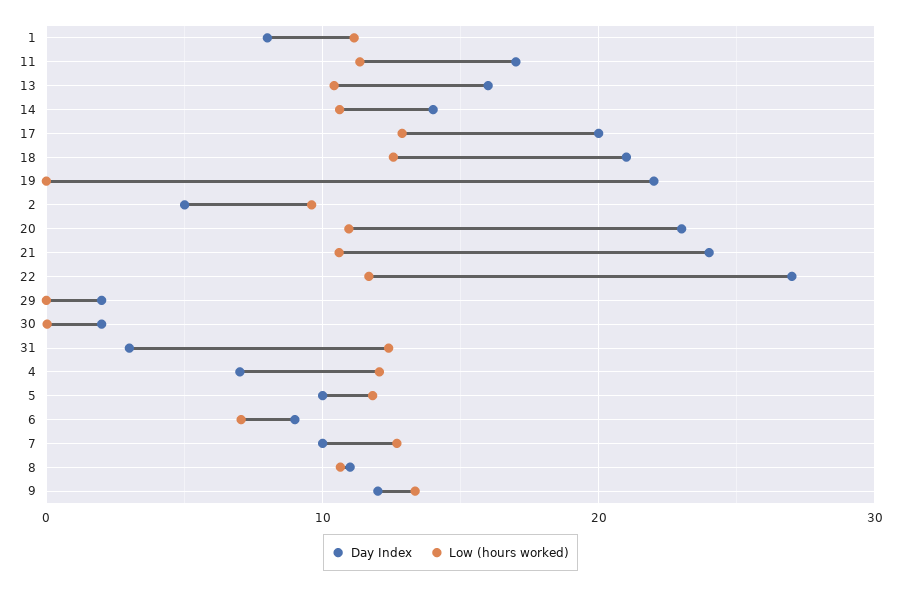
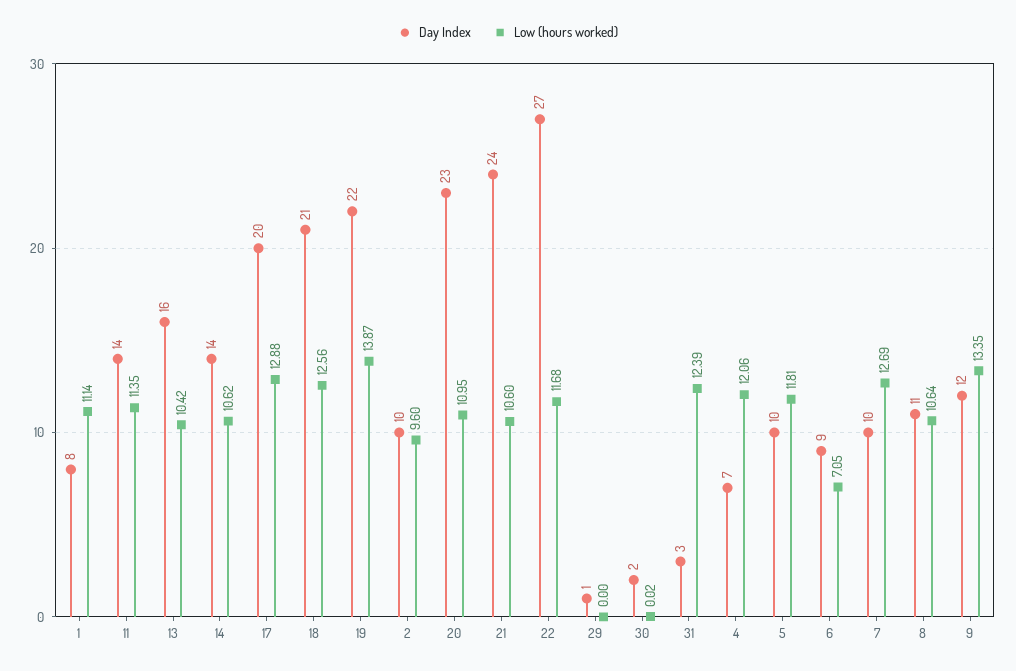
Day Index, 11: 17 -> 14
Low (hours worked), 19: 0 -> 13.87
Day Index, 2: 5 -> 10
Day Index, 29: 2 -> 1

